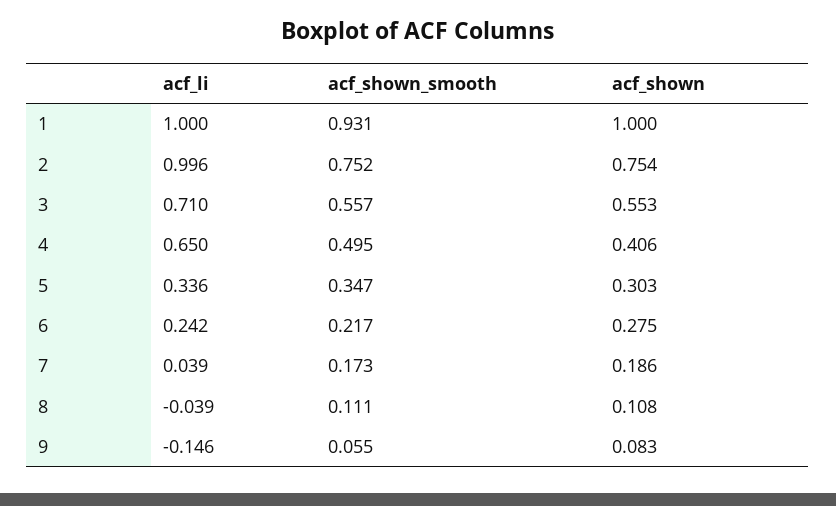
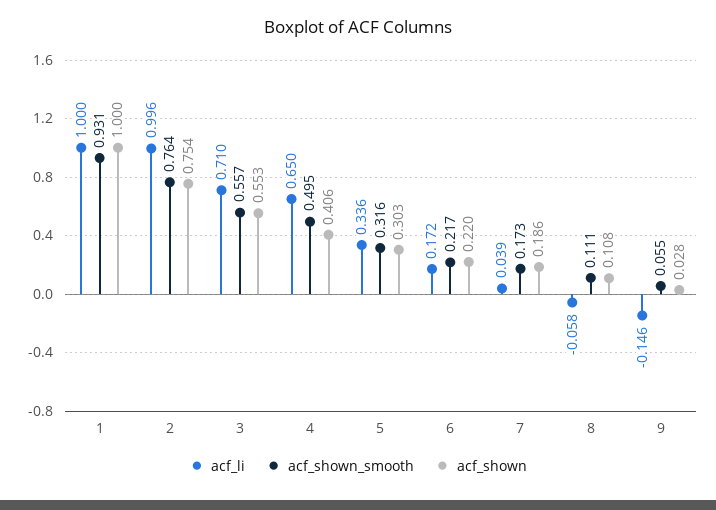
acf_shown_smooth, 2: 0.752 -> 0.764
acf_shown_smooth, 5: 0.347 -> 0.316
acf_li, 6: 0.242 -> 0.172
acf_shown, 6: 0.275 -> 0.22
acf_li, 8: -0.039 -> -0.058
acf_shown, 9: 0.083 -> 0.028

